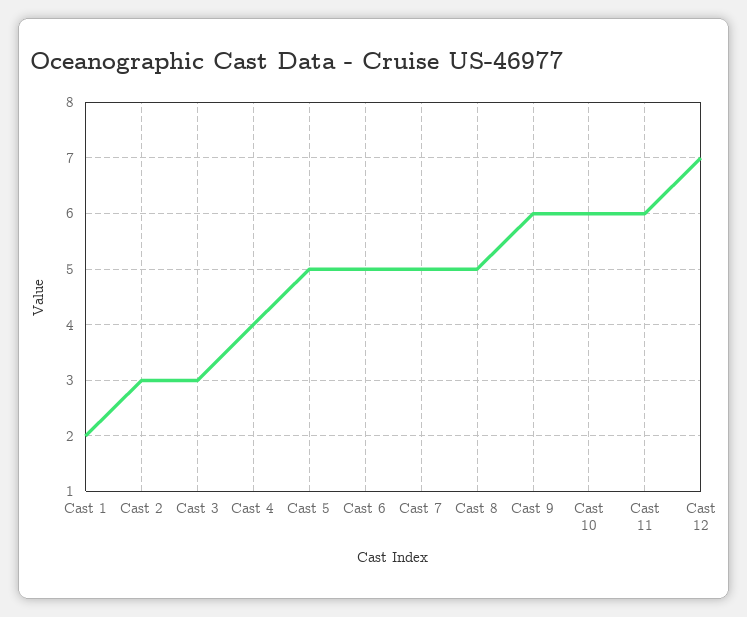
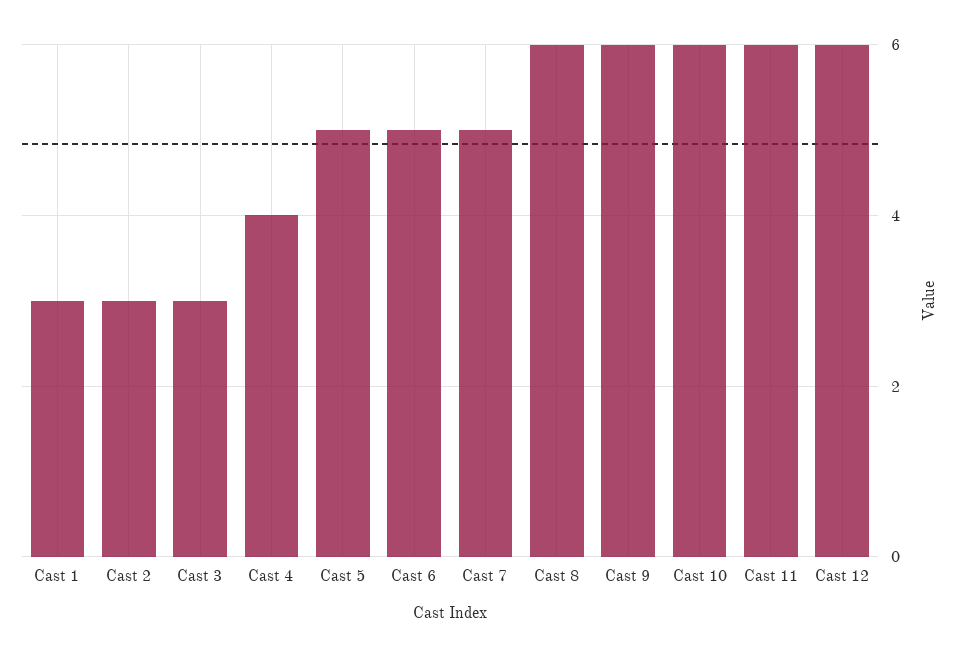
Cast 1: 2 -> 3
Cast 8: 5 -> 6
Cast 12: 7 -> 6

